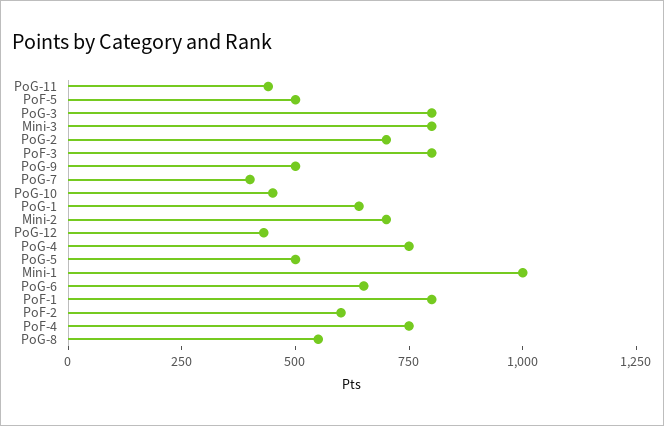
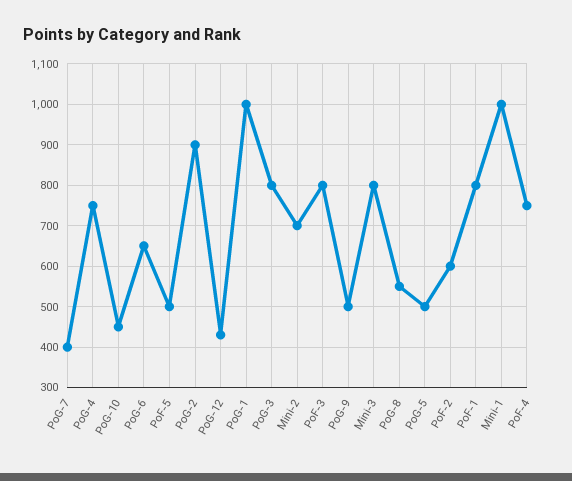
PoG-11: 450 -> none
PoG-2: 700 -> 900
PoG-1: 650 -> 1000

